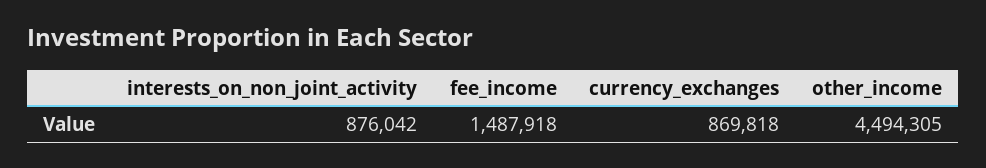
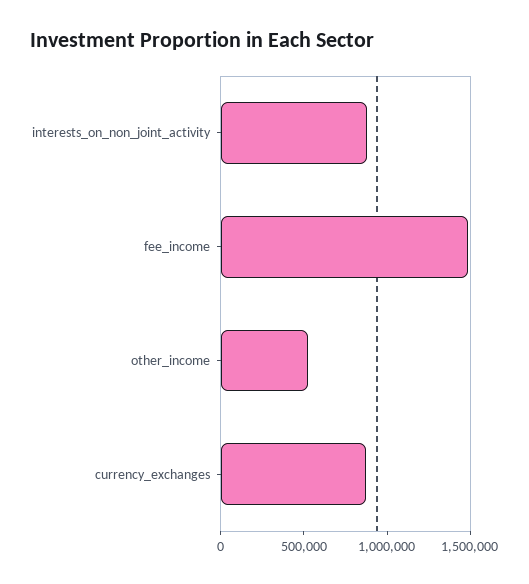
other_income: 4494305 -> 500000

